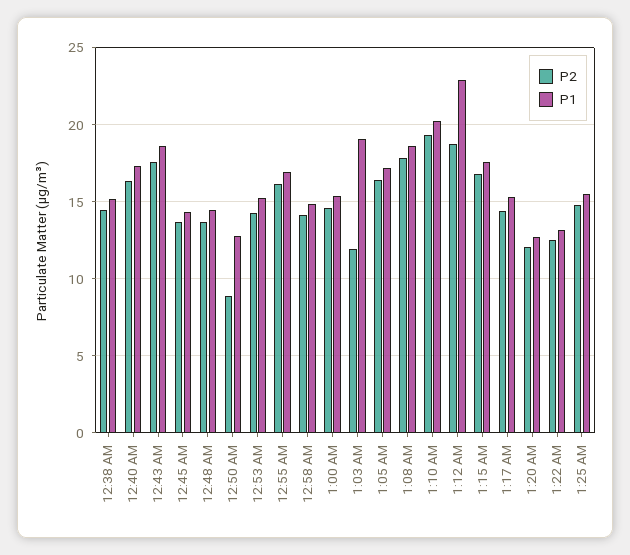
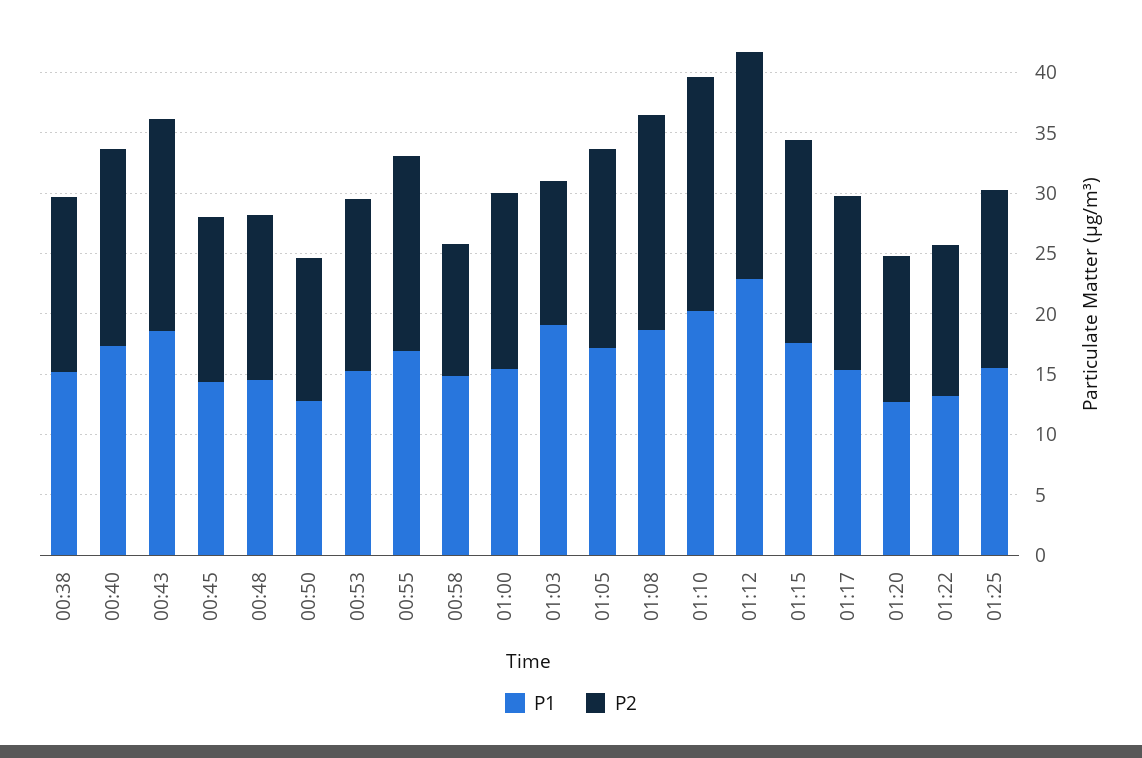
P2, 12:50 AM: 9 -> 12
P2, 12:58 AM: 14 -> 11

